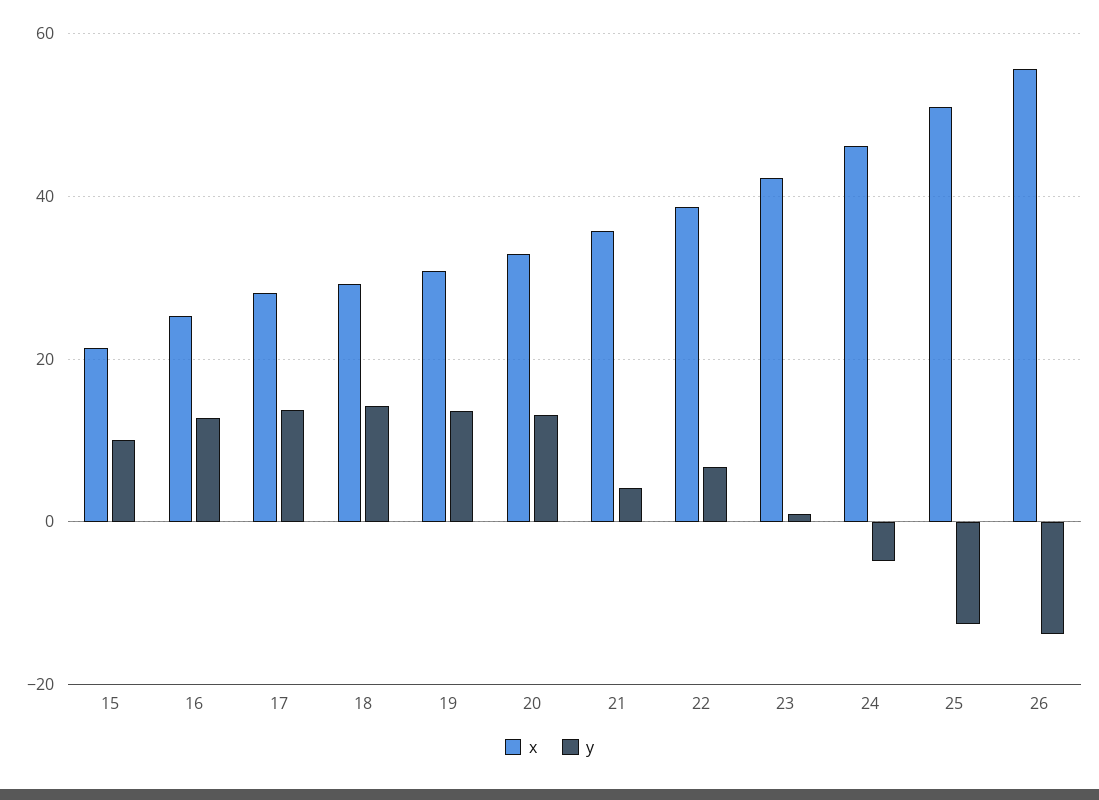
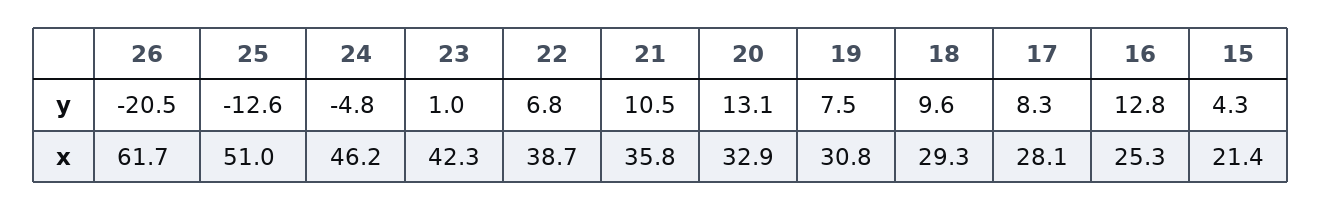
y, 15: 10 -> 4.3
y, 17: 14 -> 8.3
y, 18: 14 -> 9.6
y, 19: 14 -> 7.5
y, 21: 4 -> 10.5
x, 26: 56 -> 61.7
y, 26: -14 -> -20.5

